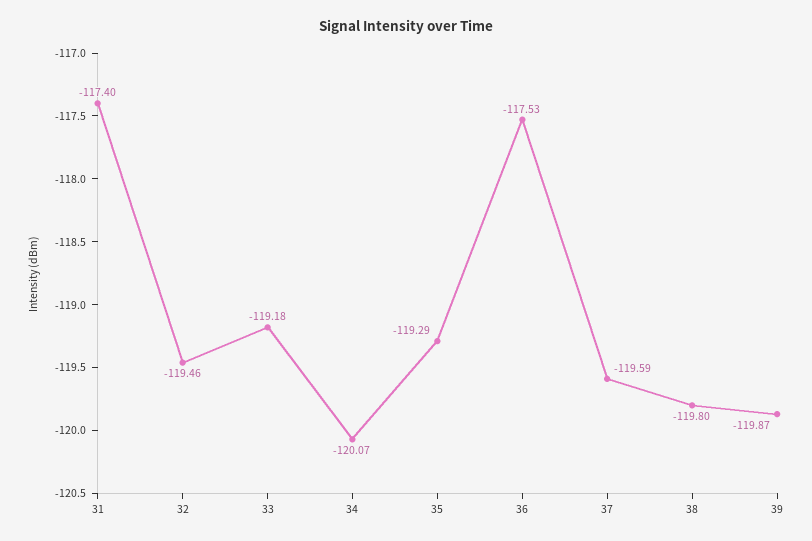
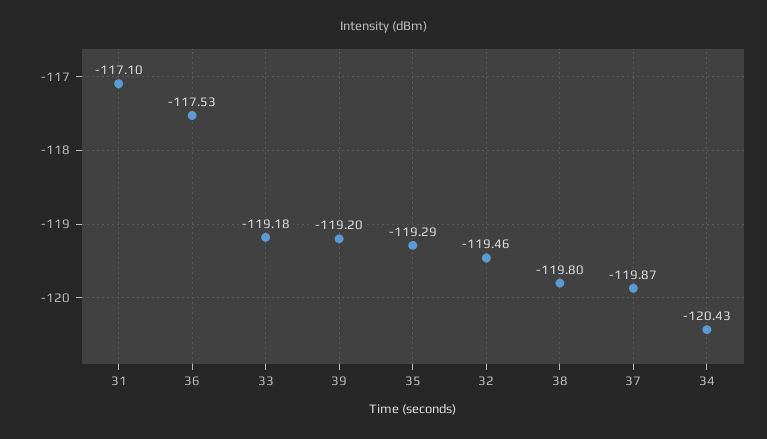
31: -117.4 -> -117.1
34: -120.07 -> -120.43
37: -119.59 -> -119.87
39: -119.87 -> -119.2

